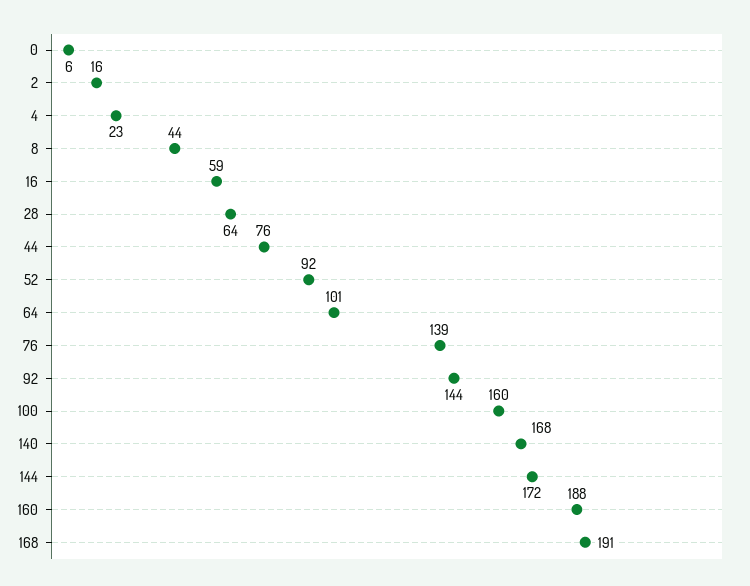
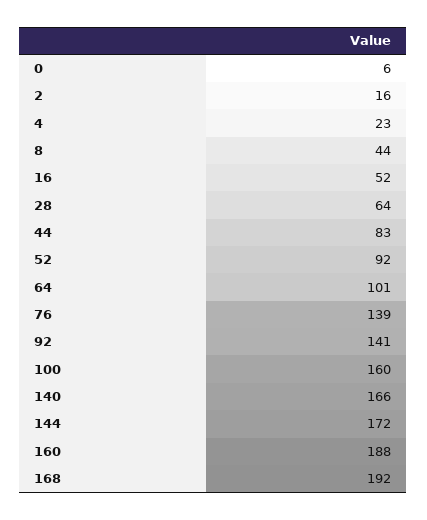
16: 59 -> 52
44: 76 -> 83
92: 144 -> 141
140: 168 -> 166
168: 191 -> 192

